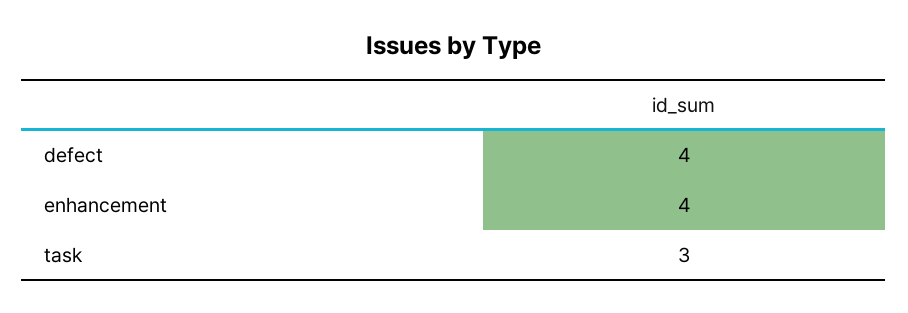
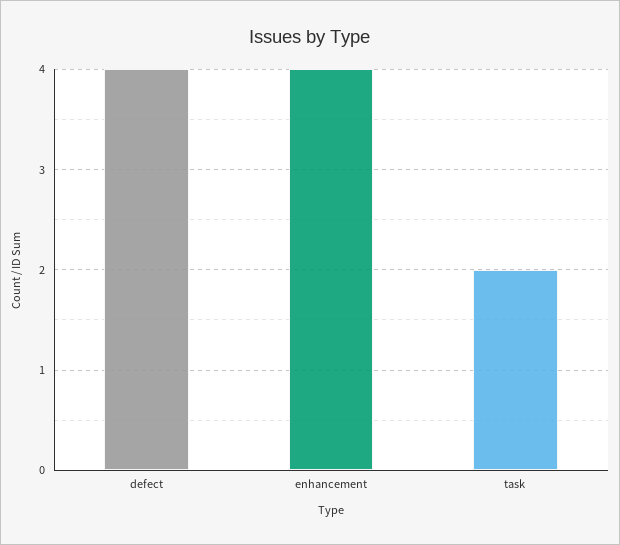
task: 3 -> 2

